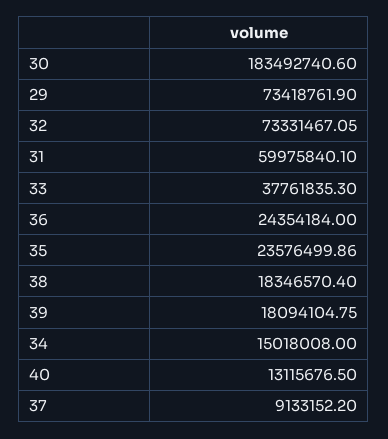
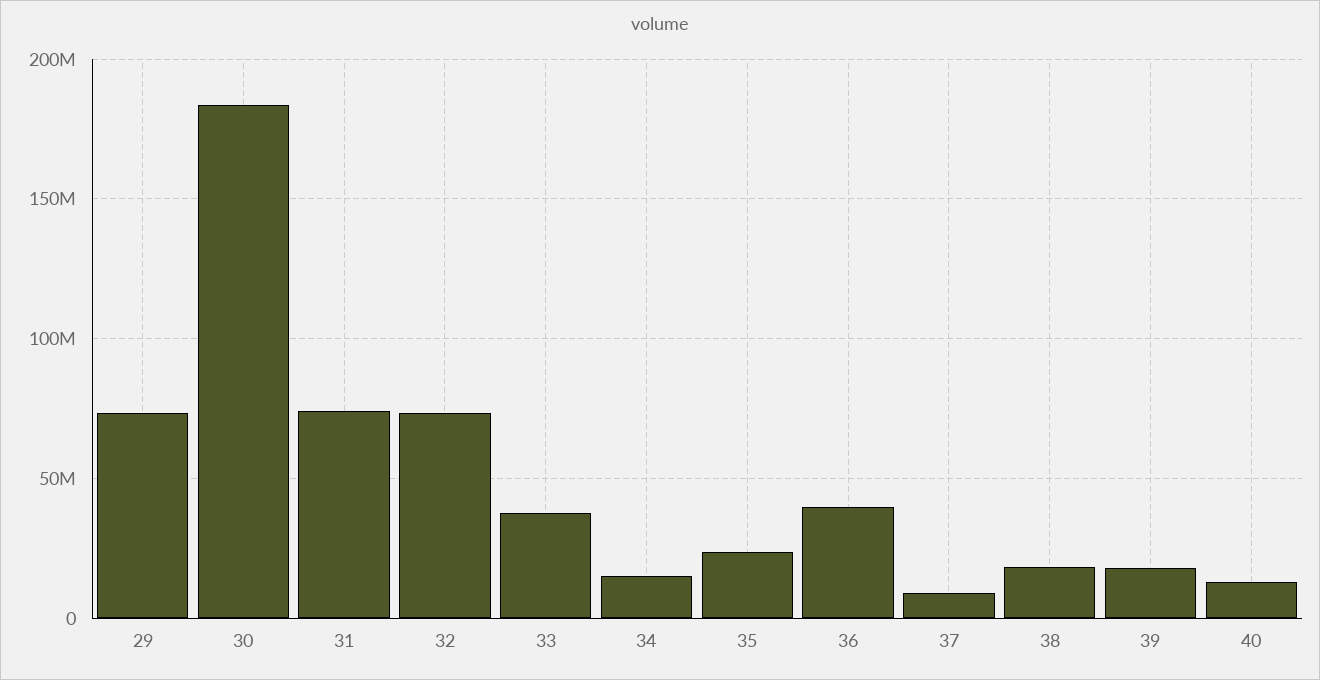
31: 59975840.1 -> 75000000
36: 24354184 -> 40000000

